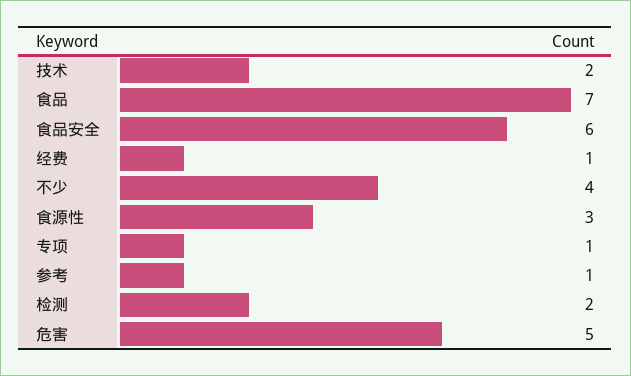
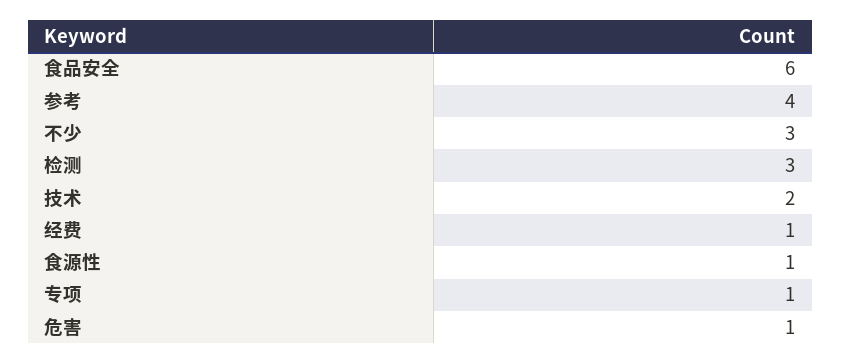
食品: 7 -> none
不少: 4 -> 3
食源性: 3 -> 1
参考: 1 -> 4
检测: 2 -> 3
危害: 5 -> 1

